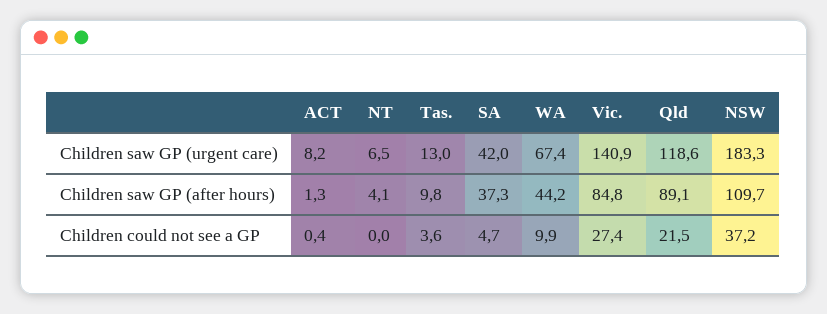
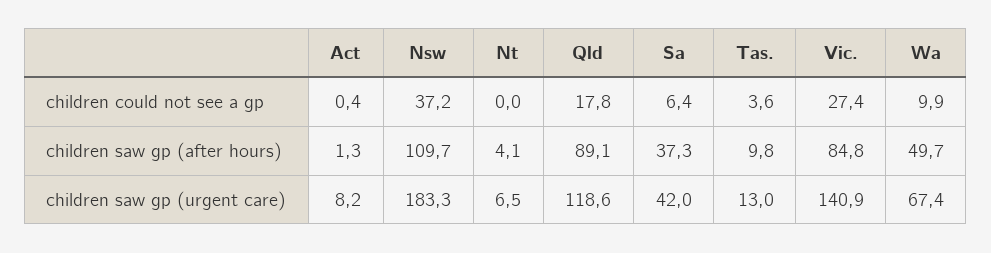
WA, Children saw GP (after hours): 44.2 -> 49.7
SA, Children could not see a GP: 4.7 -> 6.4
Qld, Children could not see a GP: 21.5 -> 17.8

